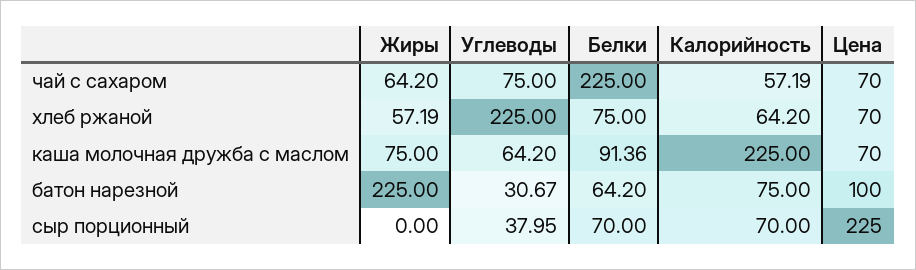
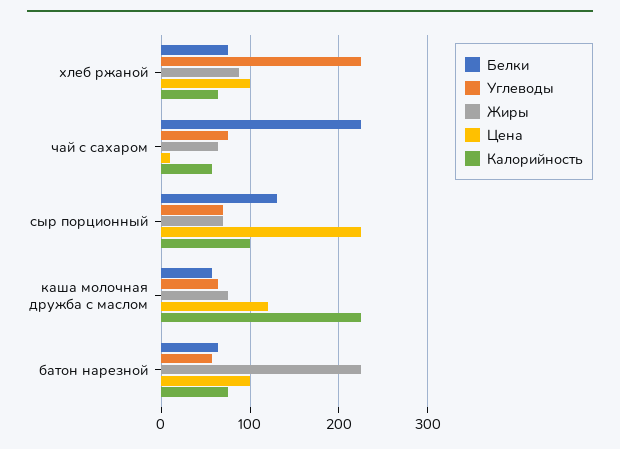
Цена, чай с сахаром: 70 -> 10
Жиры, хлеб ржаной: 57.19 -> 90
Цена, хлеб ржаной: 70 -> 100
Белки, каша молочная дружба с маслом: 91.36 -> 60
Цена, каша молочная дружба с маслом: 70 -> 120
Углеводы, батон нарезной: 30.67 -> 60
Жиры, сыр порционный: 0 -> 70
Углеводы, сыр порционный: 37.95 -> 70
Белки, сыр порционный: 70 -> 130
Калорийность, сыр порционный: 70 -> 100

